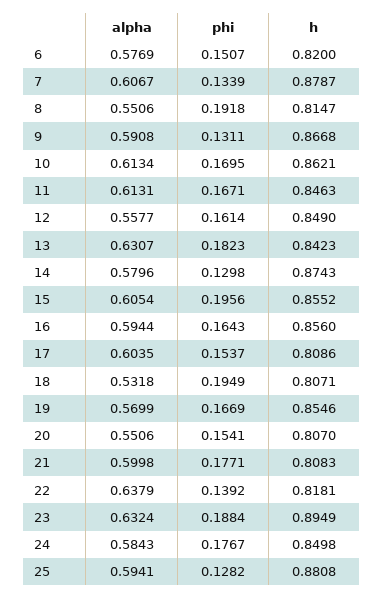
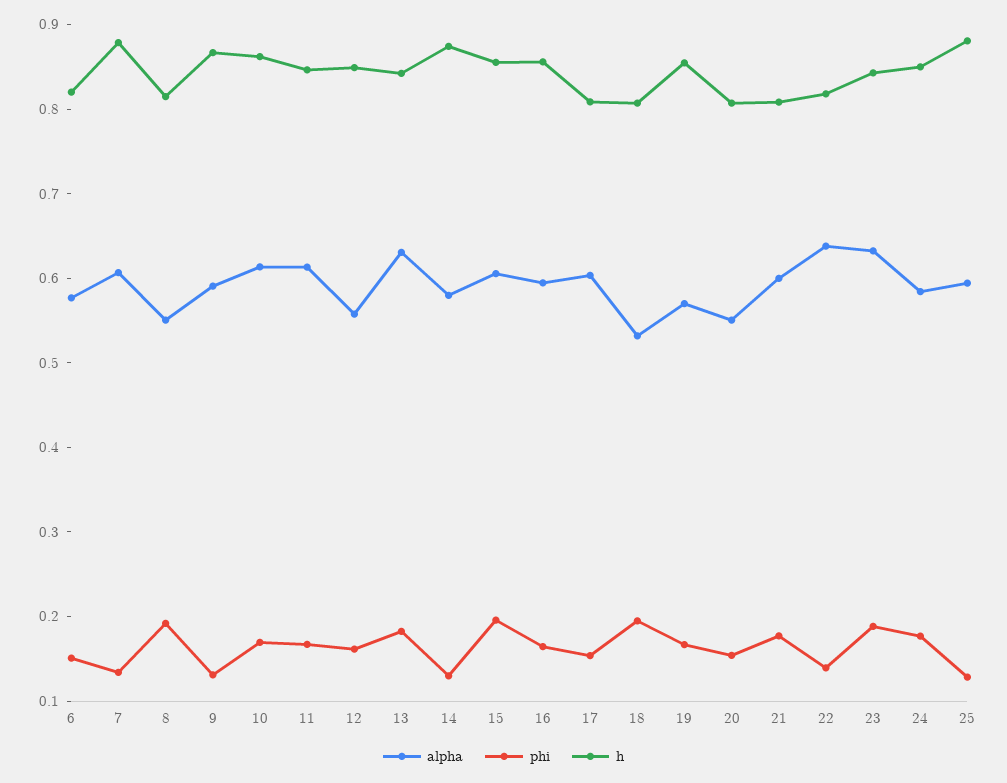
h, 23: 0.8949 -> 0.84

